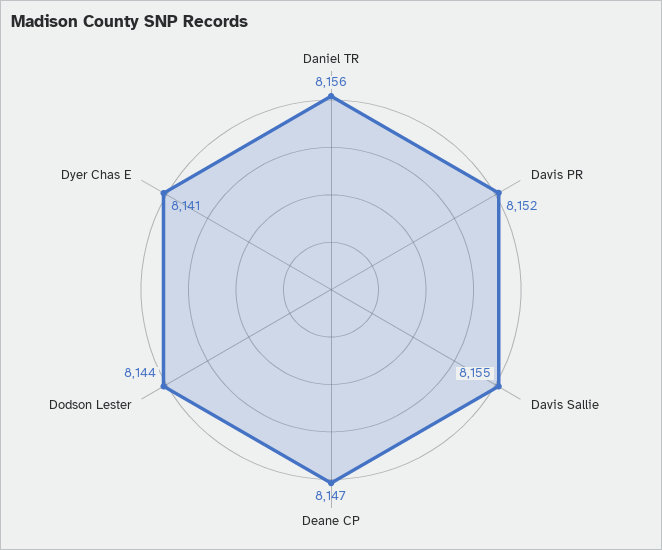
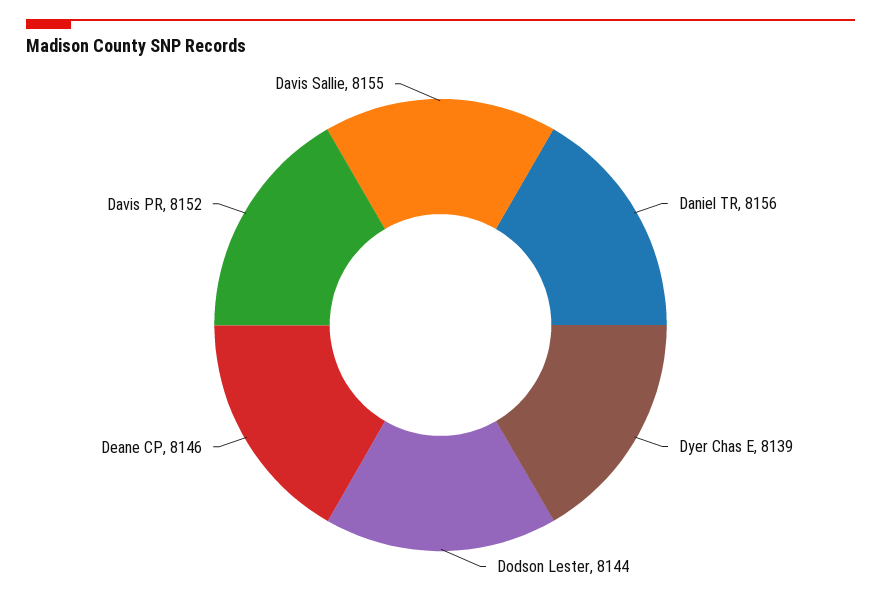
Deane CP: 8147 -> 8146
Dyer Chas E: 8141 -> 8139

